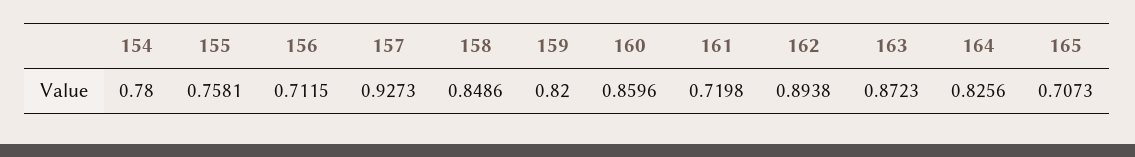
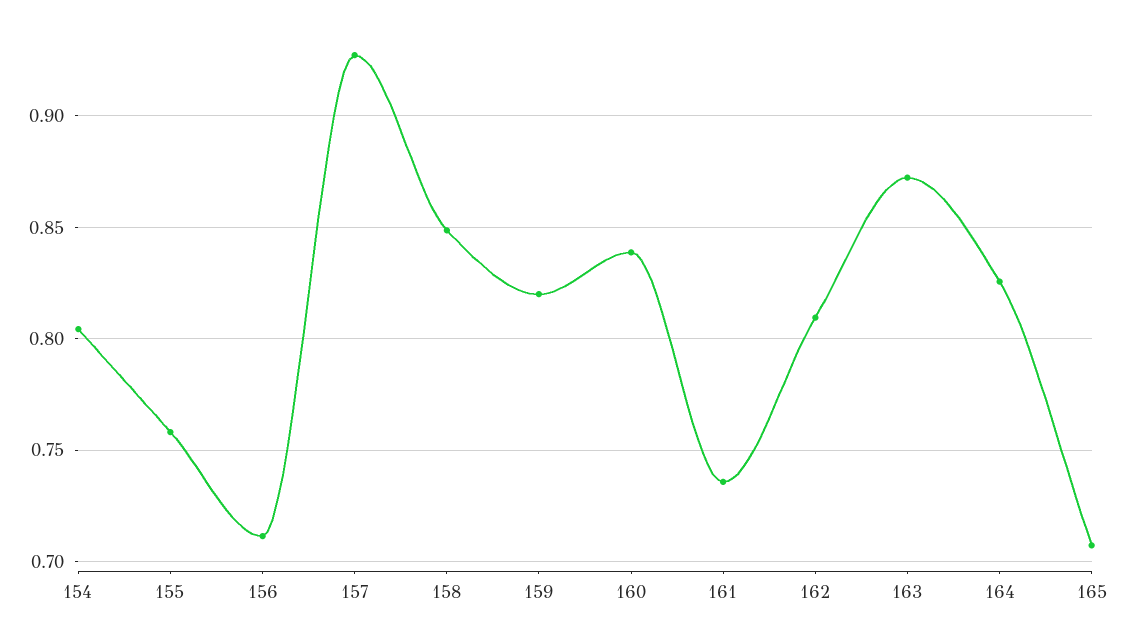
154: 0.78 -> 0.805
160: 0.8596 -> 0.84
161: 0.7198 -> 0.735
162: 0.8938 -> 0.81

